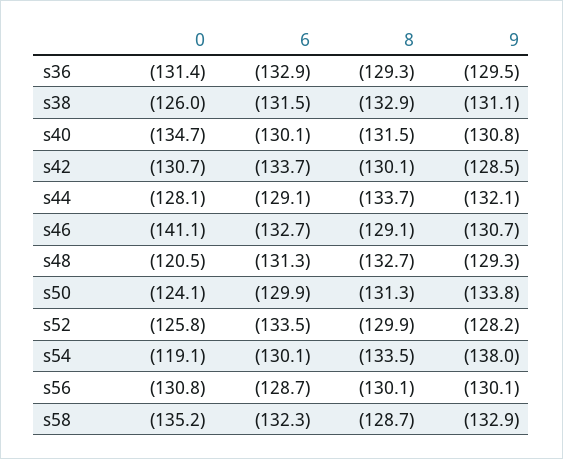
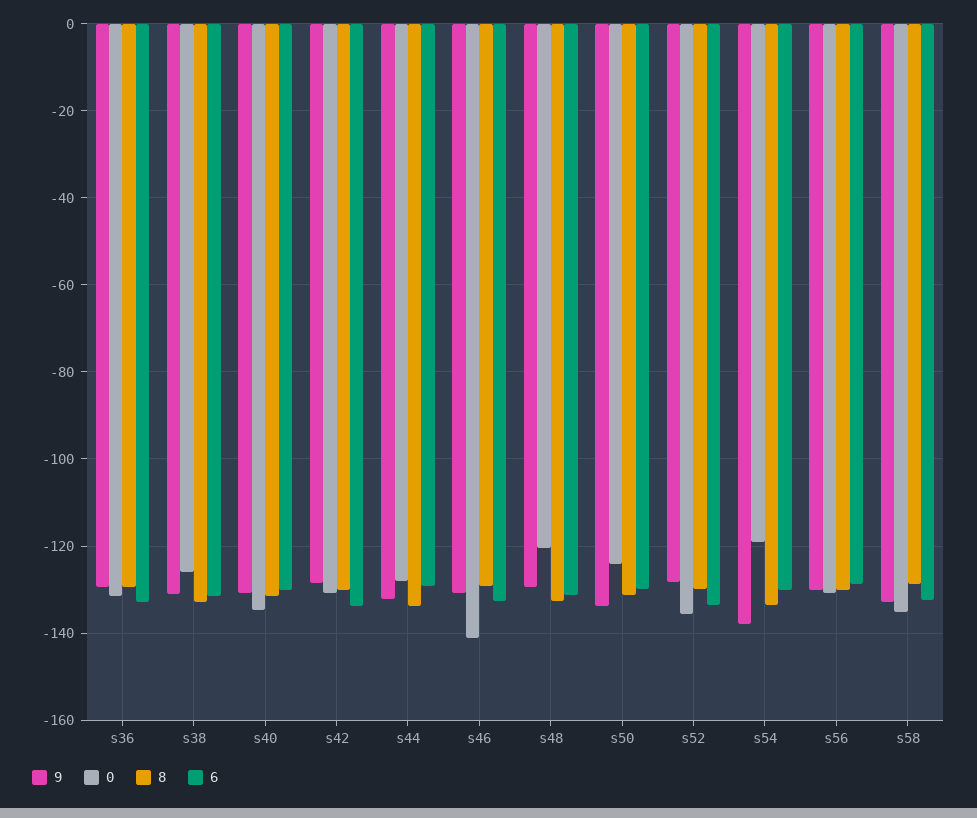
0, s52: -125.8 -> -136

